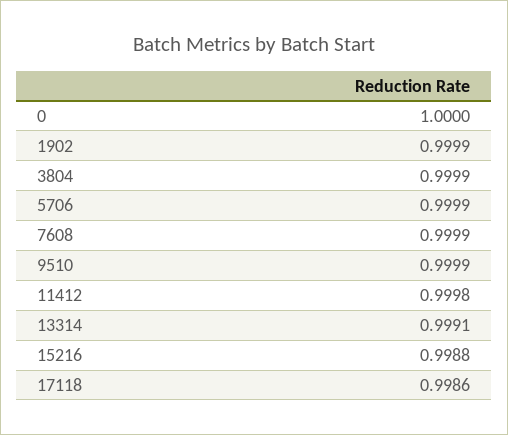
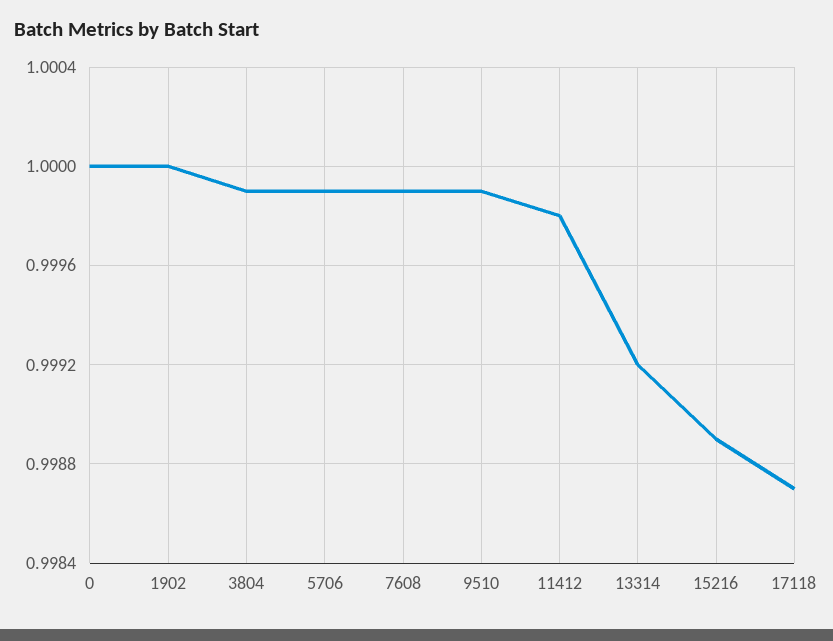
1902: 0.9999 -> 1
13314: 0.9991 -> 0.9992
15216: 0.9988 -> 0.9989
17118: 0.9986 -> 0.9987

